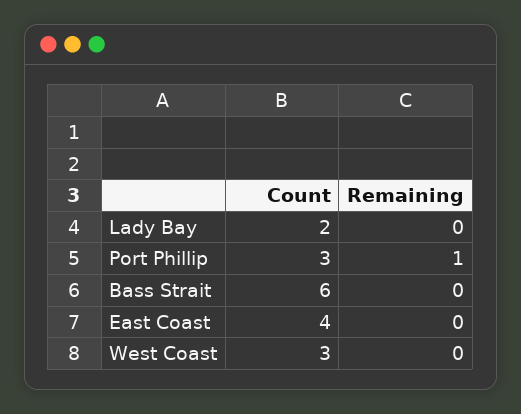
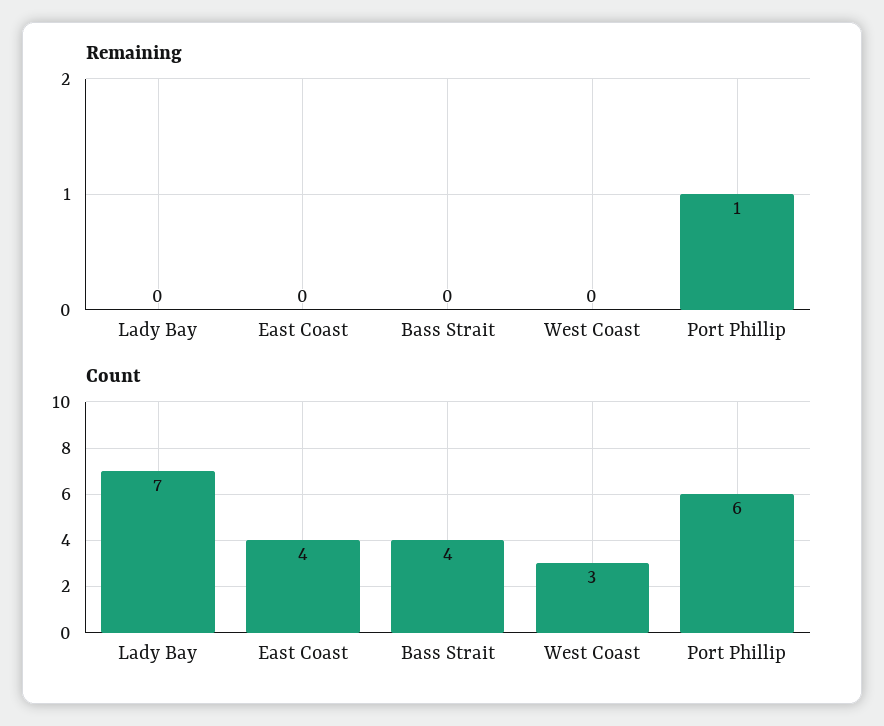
Count, Lady Bay: 2 -> 7
Count, Port Phillip: 3 -> 6
Count, Bass Strait: 6 -> 4

